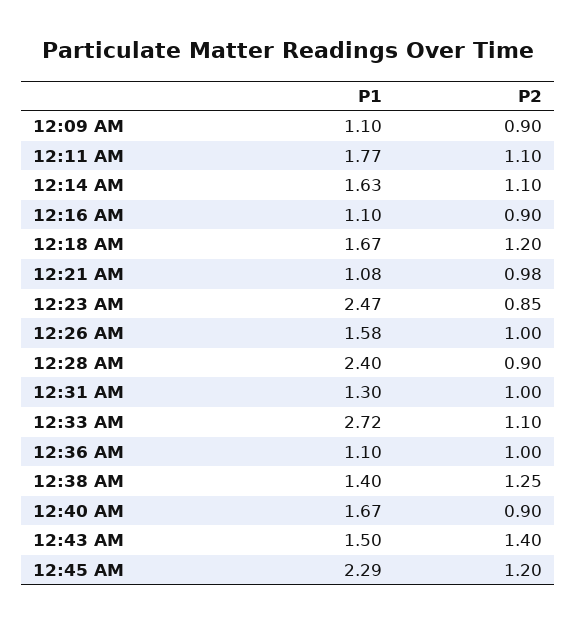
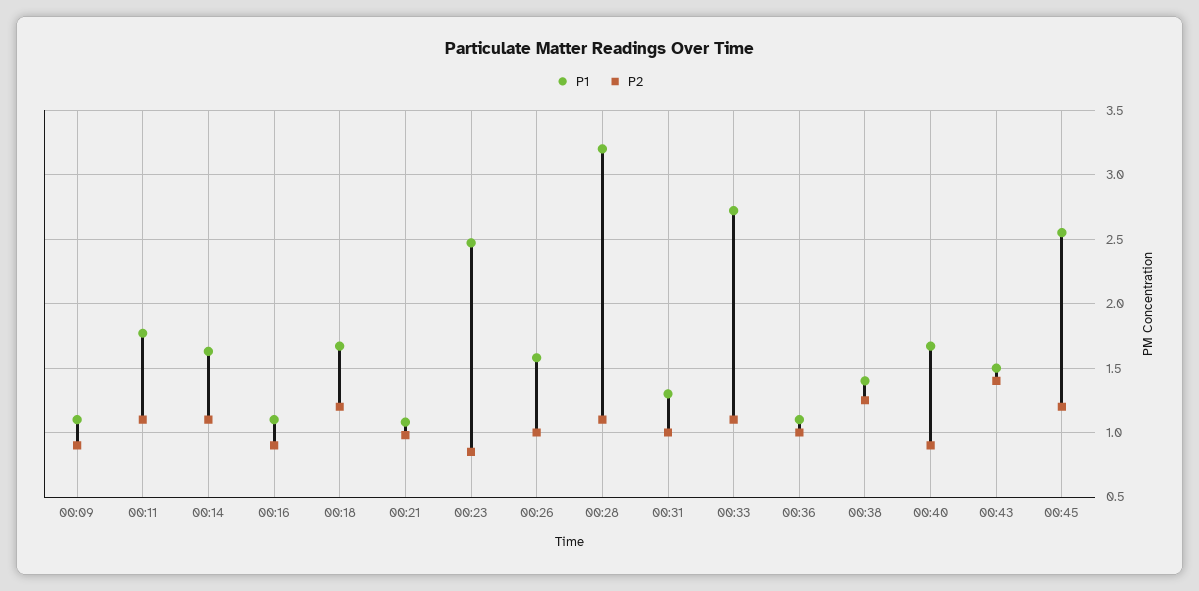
P1, 12:28 AM: 2.4 -> 3.2
P2, 12:28 AM: 0.9 -> 1.1
P1, 12:45 AM: 2.29 -> 2.55

